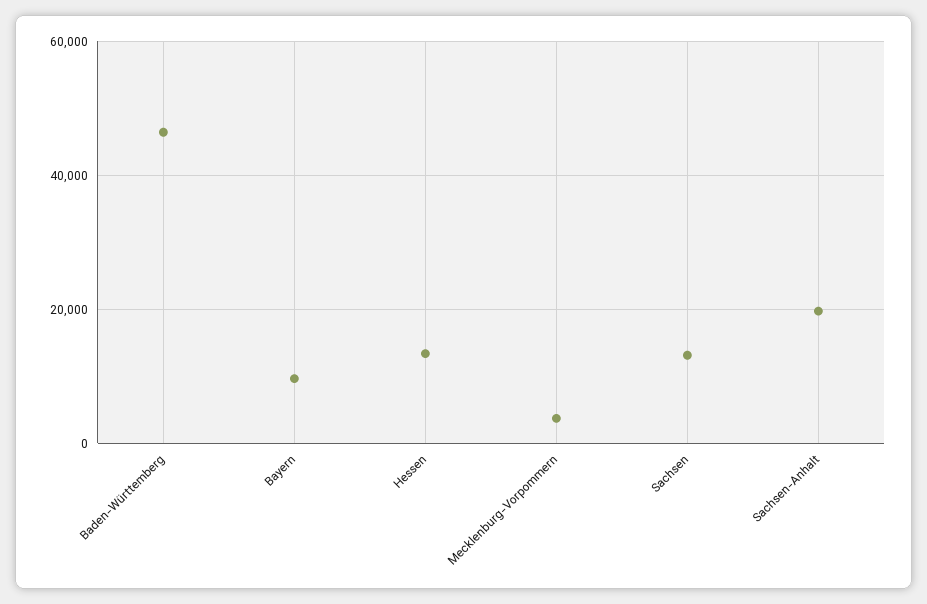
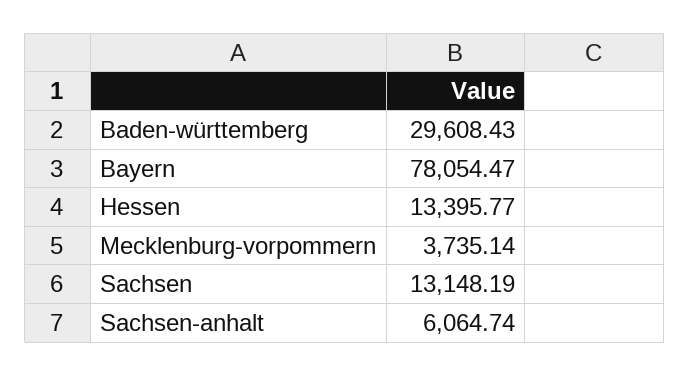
Baden-Württemberg: 46000 -> 29608.43
Bayern: 10000 -> 78054.47
Sachsen-Anhalt: 20000 -> 6064.74

